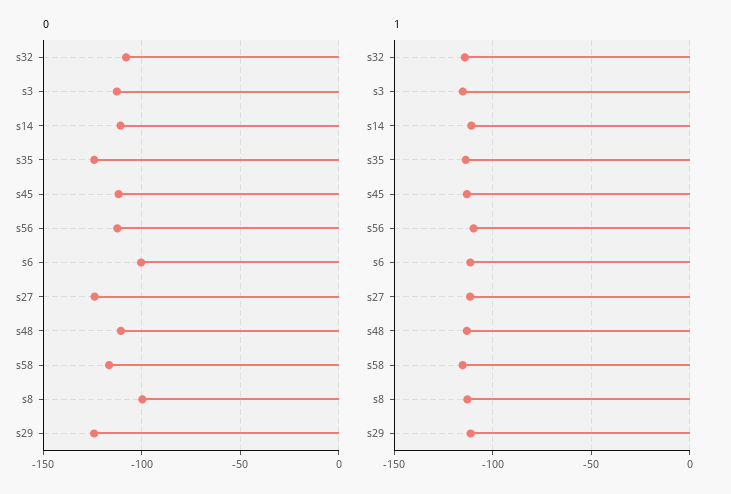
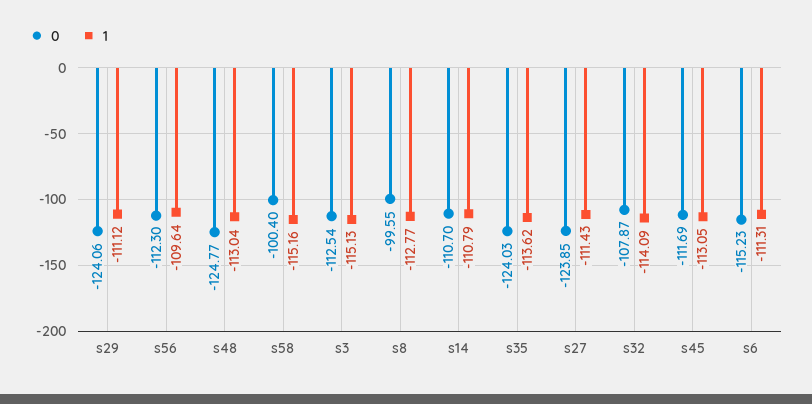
0, s6: -100 -> -115.23
0, s48: -110 -> -124.77
0, s58: -115 -> -100.4

